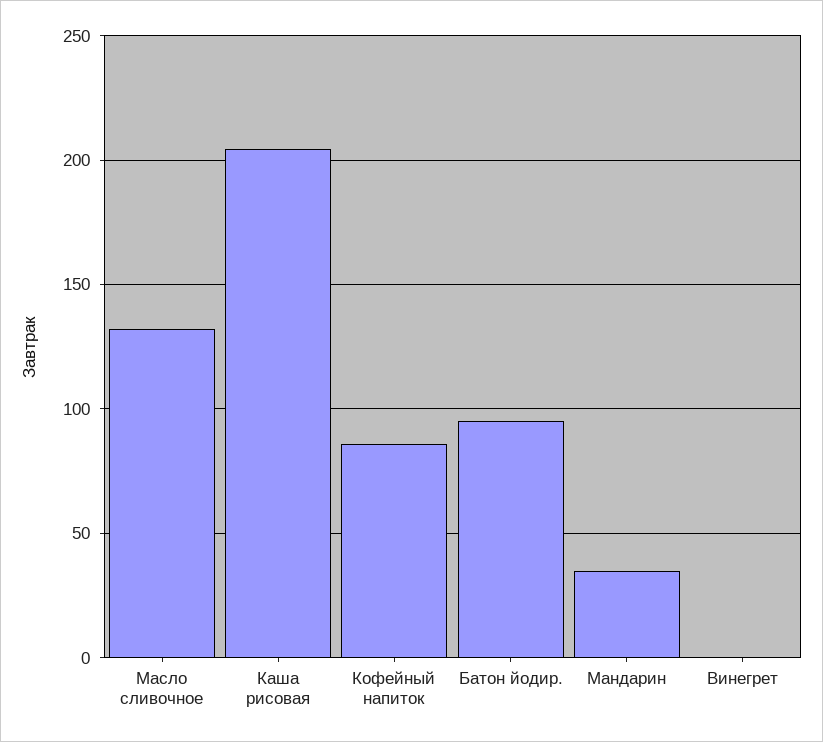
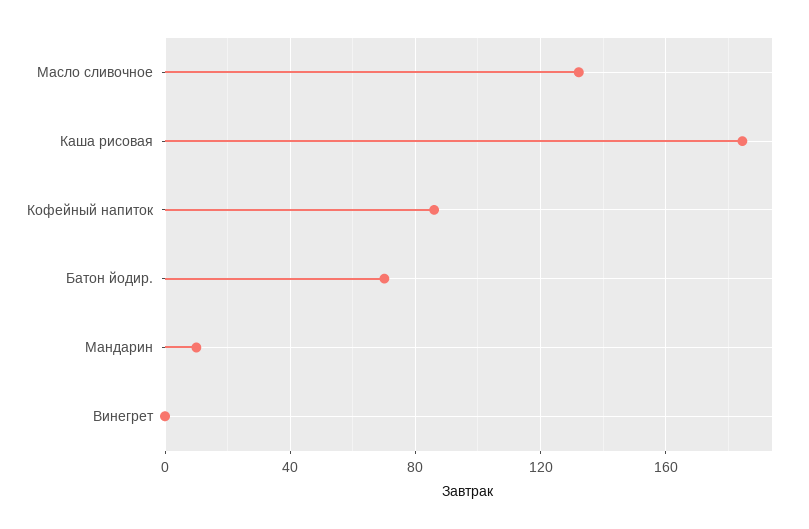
Каша рисовая: 205 -> 185
Батон йодир.: 95 -> 70
Мандарин: 35 -> 10

